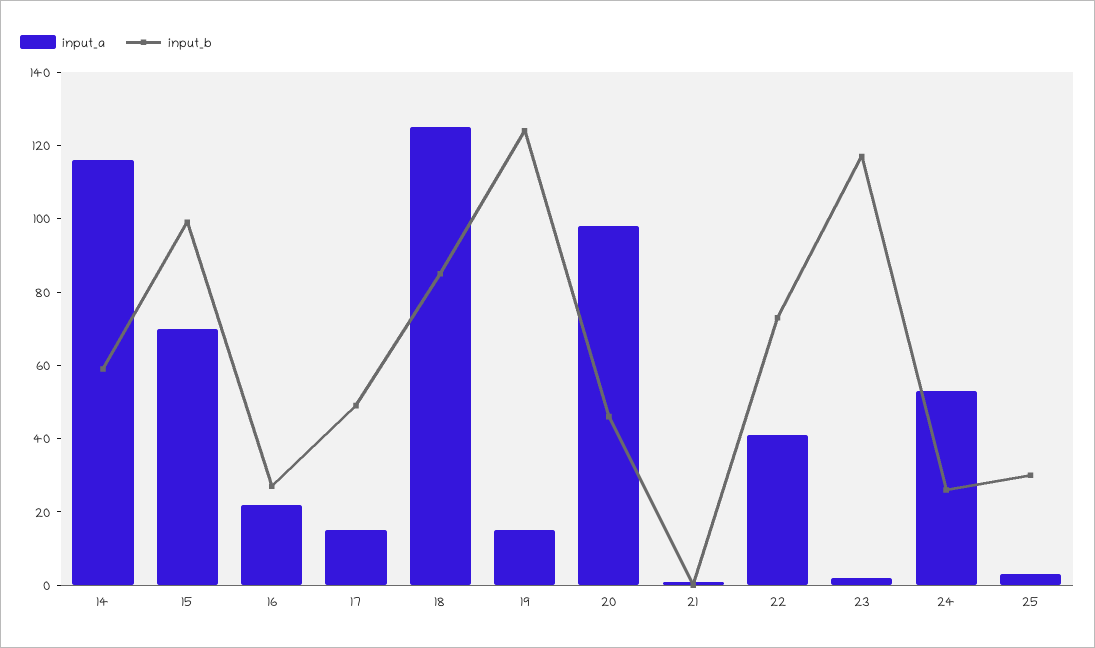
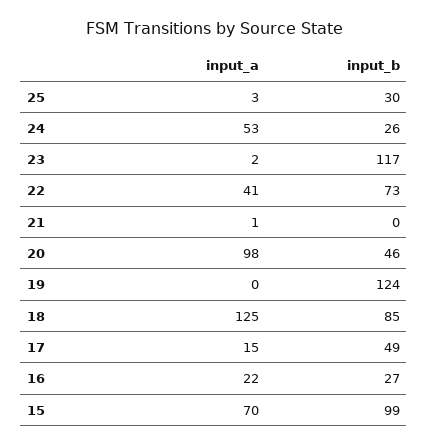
input_a, 14: 115 -> none
input_b, 14: 60 -> none
input_a, 19: 15 -> 0

